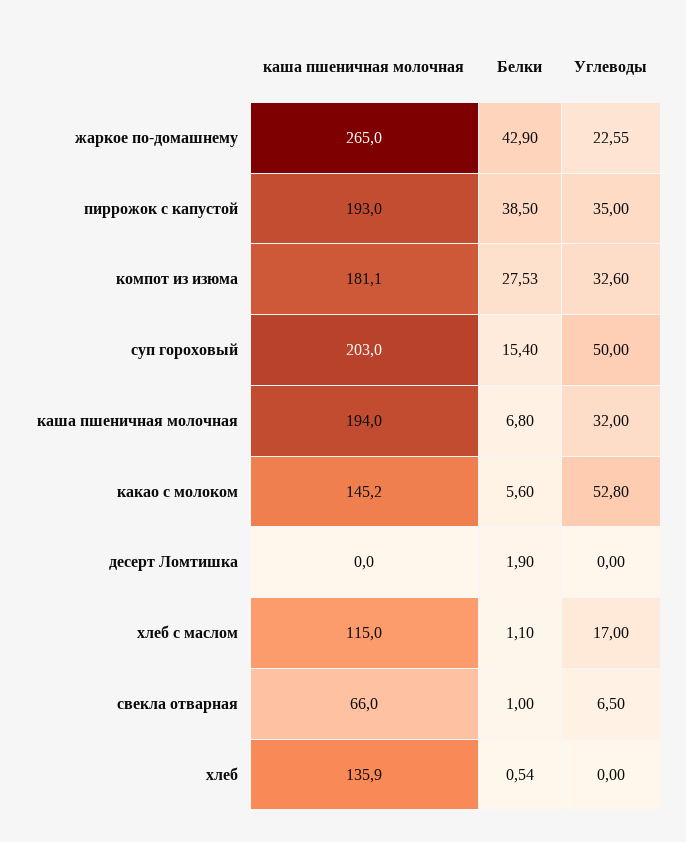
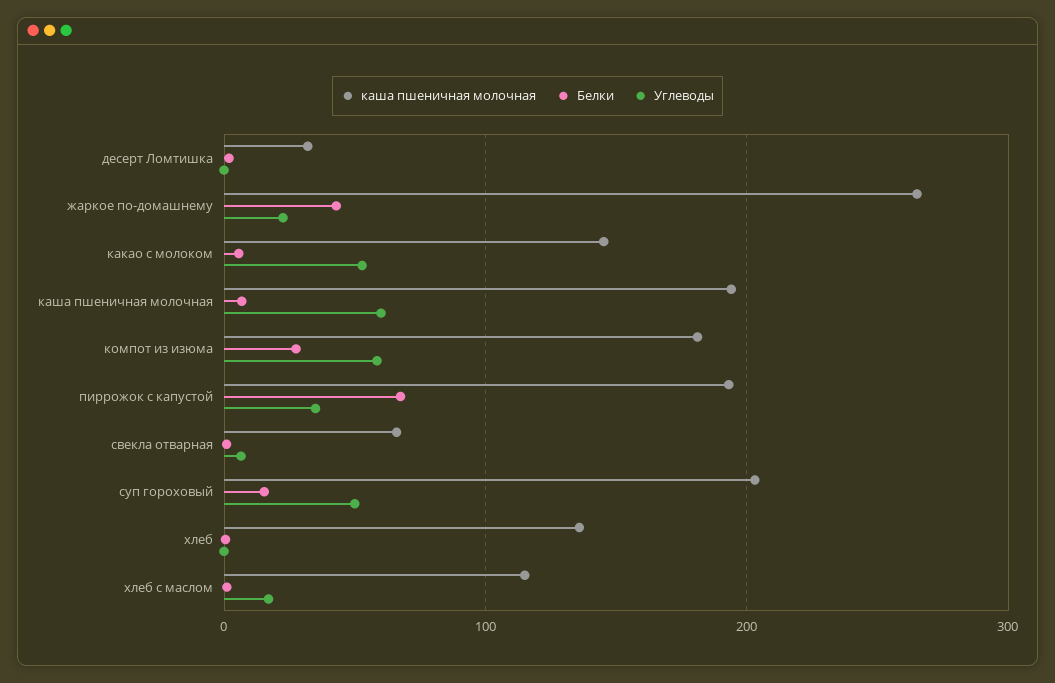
Белки, пиррожок с капустой: 38.5 -> 70
Углеводы, компот из изюма: 32.6 -> 60
Углеводы, каша пшеничная молочная: 32 -> 60
каша пшеничная молочная, десерт Ломтишка: 0 -> 30

